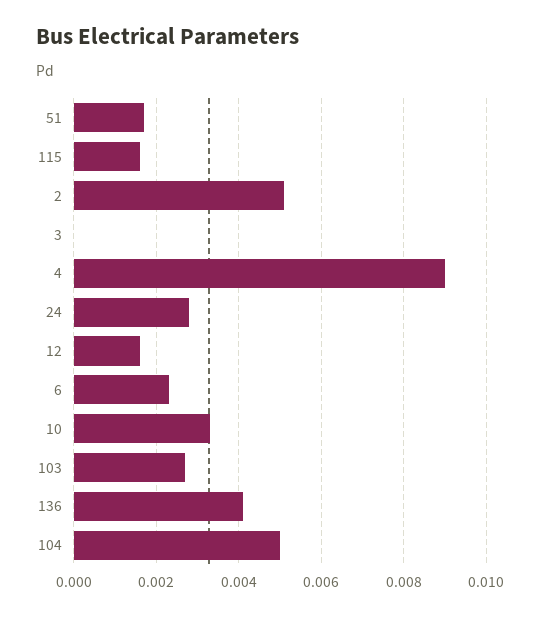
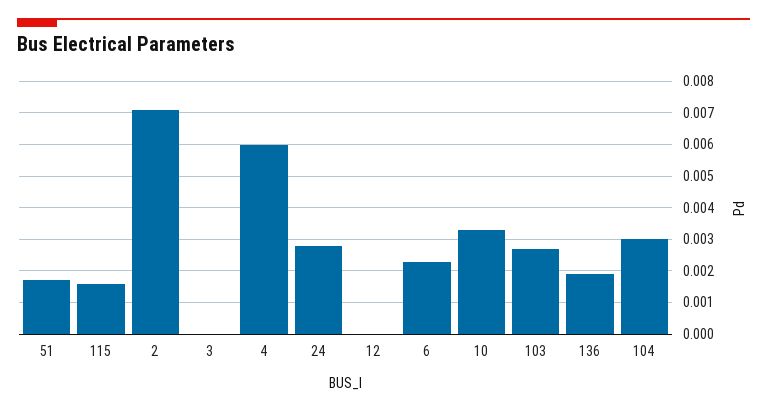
2: 0.005 -> 0.007
4: 0.009 -> 0.006
12: 0.0015 -> 0
136: 0.004 -> 0.002
104: 0.005 -> 0.003

